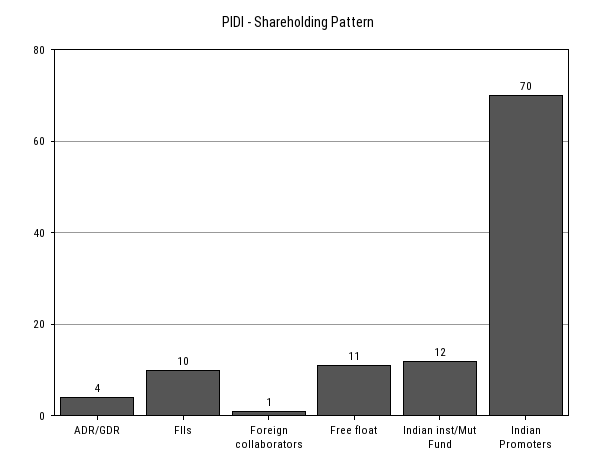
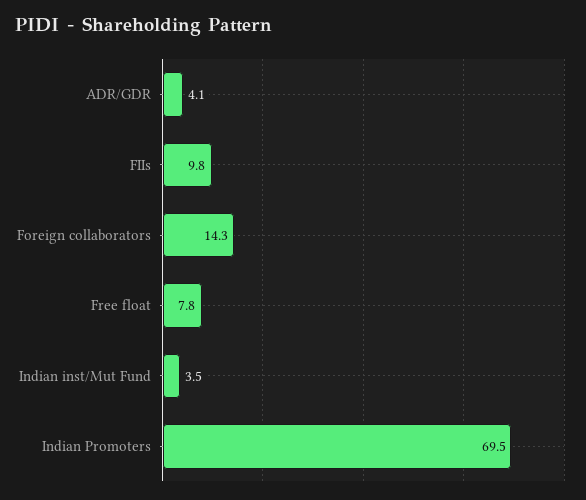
Foreign collaborators: 1 -> 14.3
Free float: 11 -> 7.8
Indian inst/Mut Fund: 12 -> 3.5

